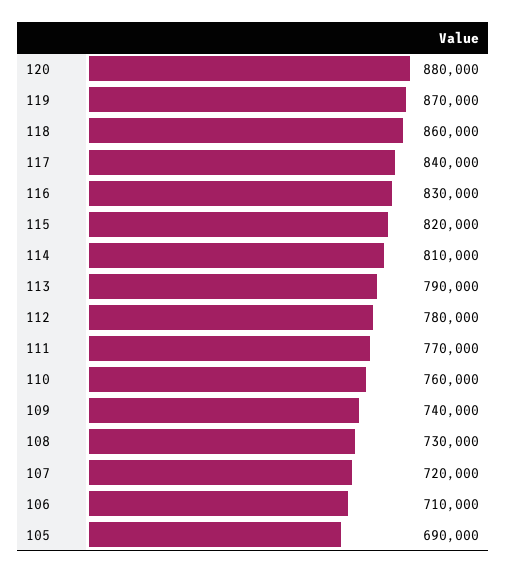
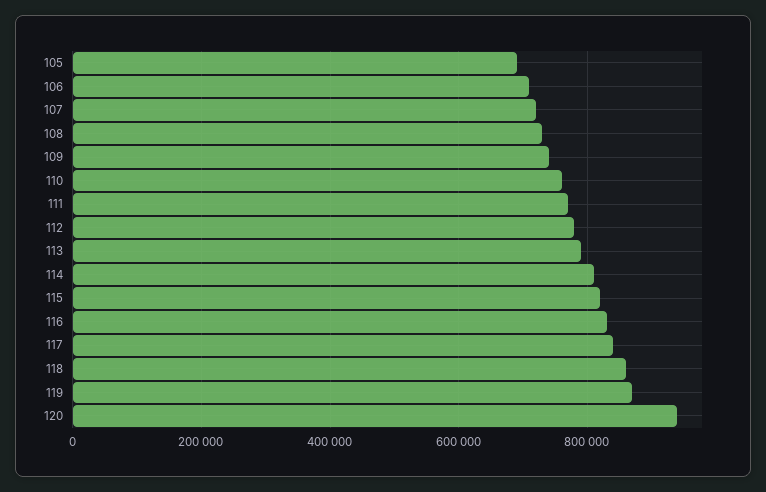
120: 880000 -> 940000

